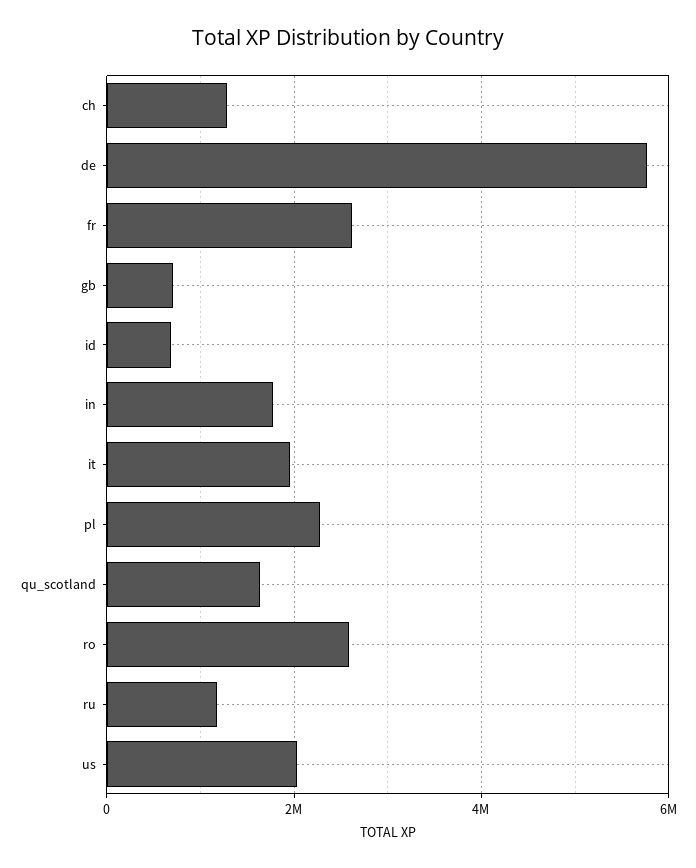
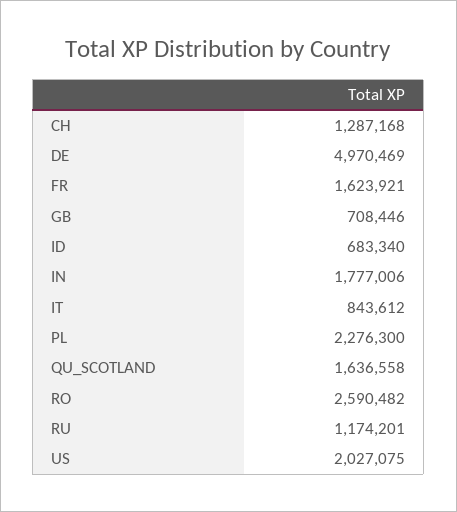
de: 5800000 -> 4970469
fr: 2600000 -> 1623921
it: 2000000 -> 843612

